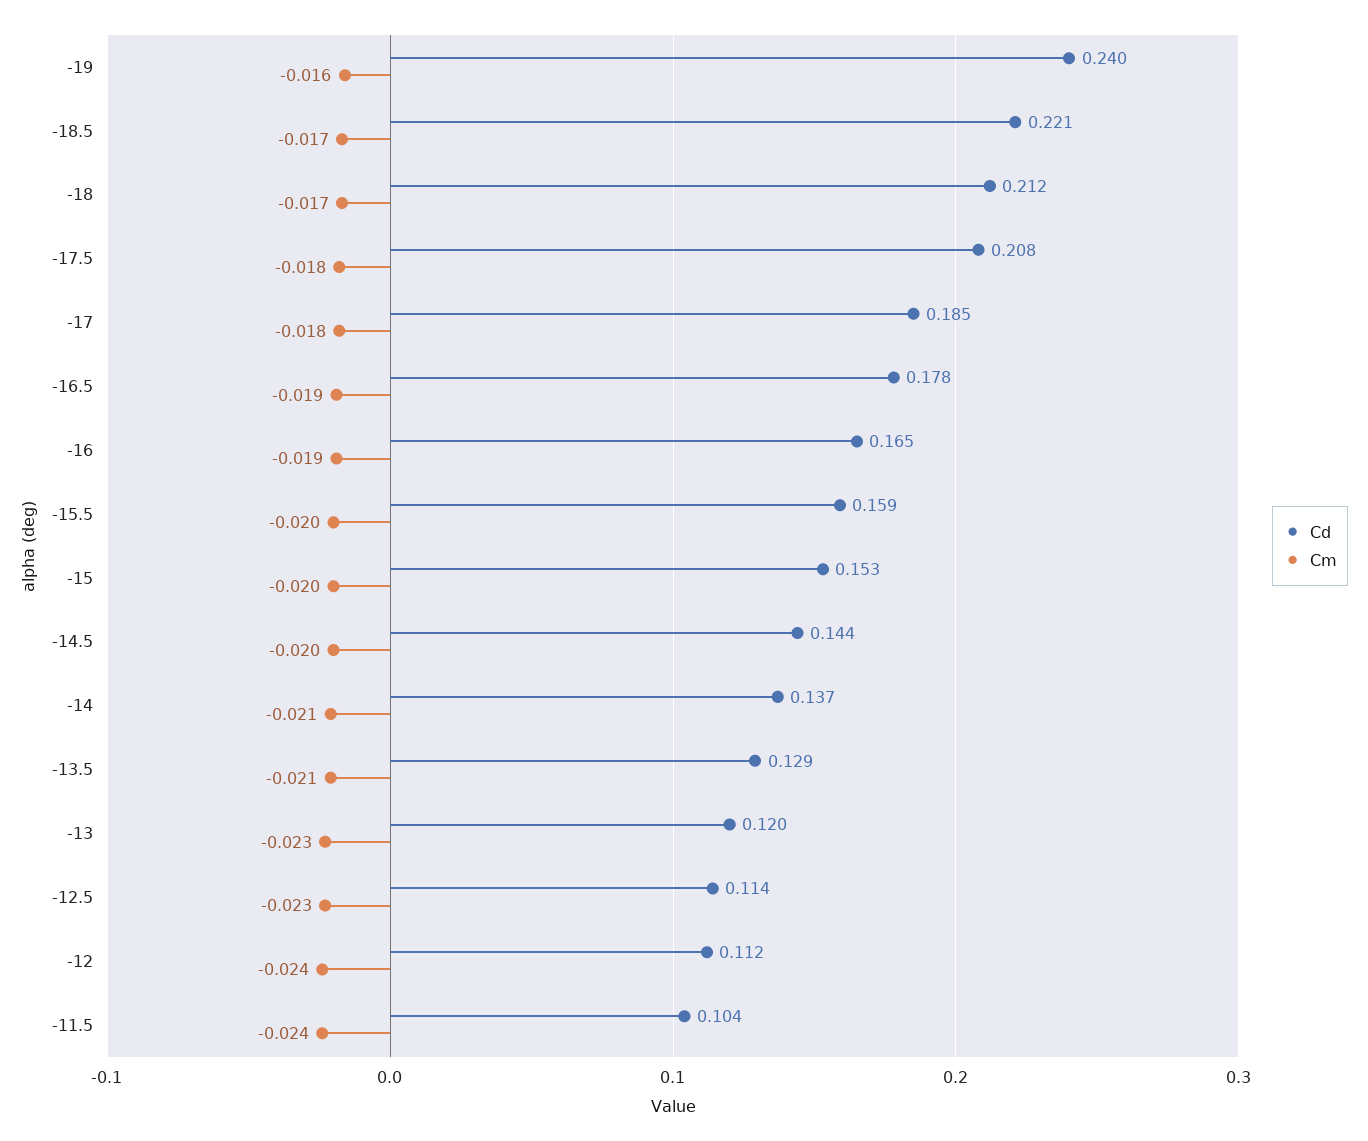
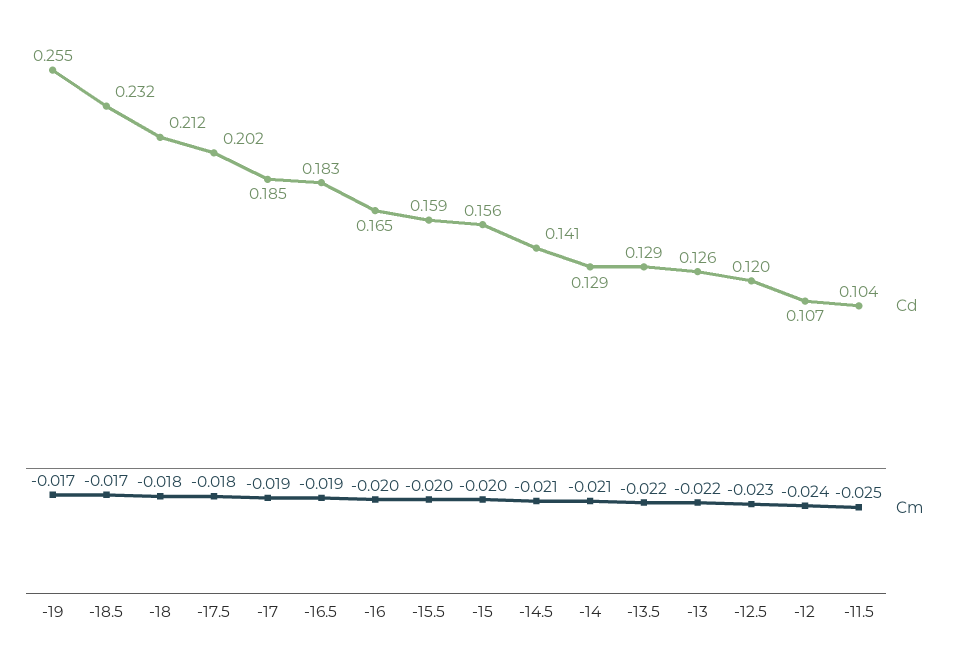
Cd, -19: 0.24 -> 0.255
Cm, -19: -0.016 -> -0.017
Cd, -18.5: 0.221 -> 0.232
Cm, -18: -0.017 -> -0.018
Cd, -17.5: 0.208 -> 0.202
Cm, -17: -0.018 -> -0.019
Cd, -16.5: 0.178 -> 0.183
Cm, -16: -0.019 -> -0.02
Cd, -15: 0.153 -> 0.156
Cd, -14.5: 0.144 -> 0.141
Cm, -14.5: -0.02 -> -0.021
Cd, -14: 0.137 -> 0.129
Cm, -13.5: -0.021 -> -0.022
Cd, -13: 0.12 -> 0.126
Cm, -13: -0.023 -> -0.022
Cd, -12.5: 0.114 -> 0.12
Cd, -12: 0.112 -> 0.107
Cm, -11.5: -0.024 -> -0.025

